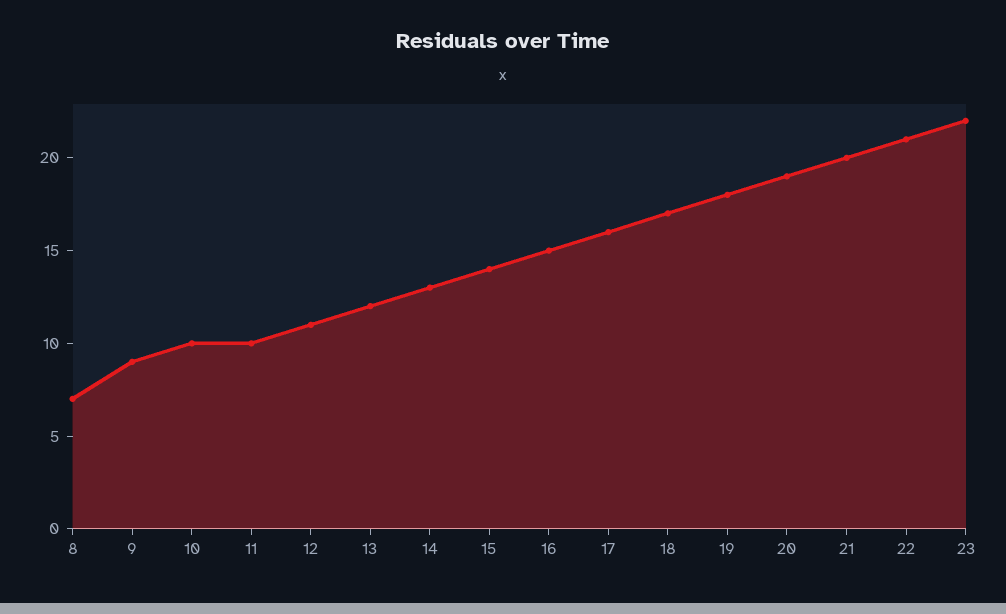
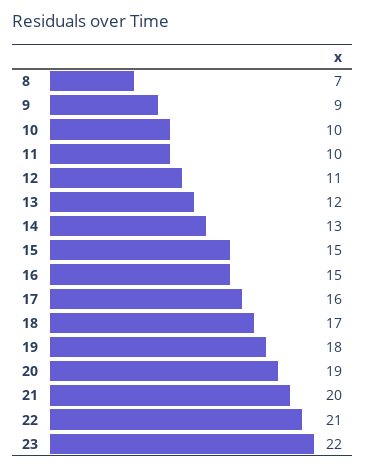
15: 14 -> 15

